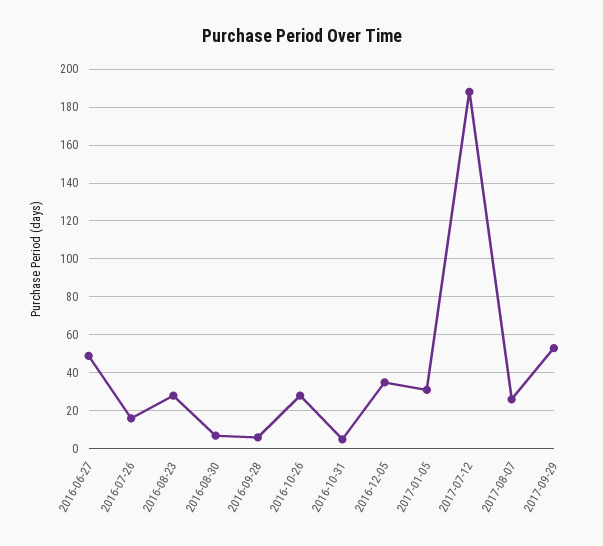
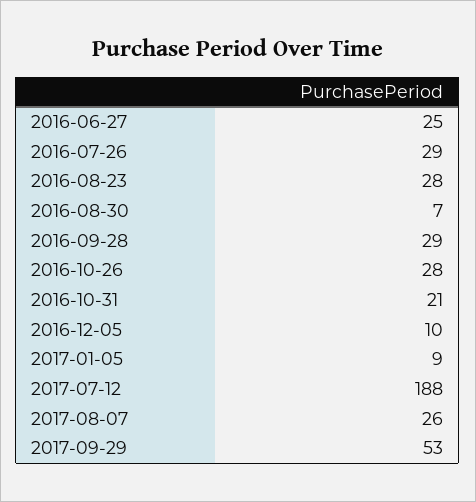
2016-06-27: 50 -> 25
2016-07-26: 15 -> 29
2016-09-28: 5 -> 29
2016-10-31: 5 -> 21
2016-12-05: 35 -> 10
2017-01-05: 30 -> 9

